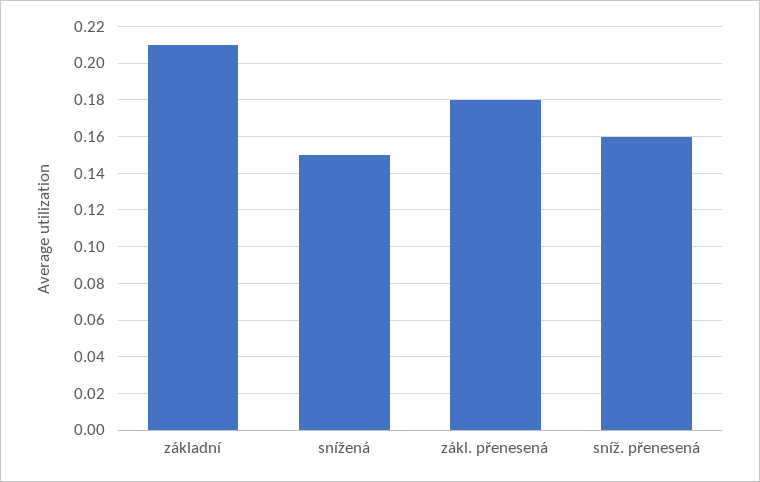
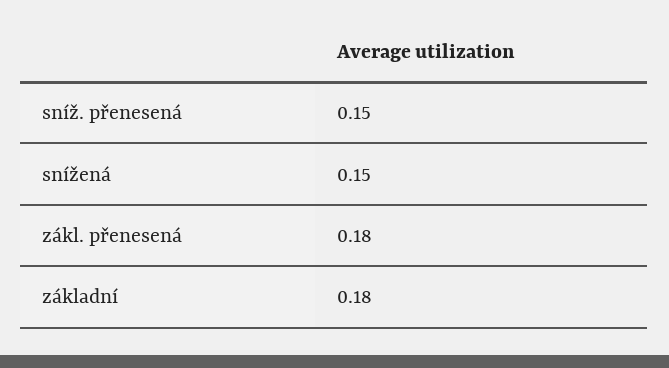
základní: 0.21 -> 0.18
sníž. přenesená: 0.16 -> 0.15

